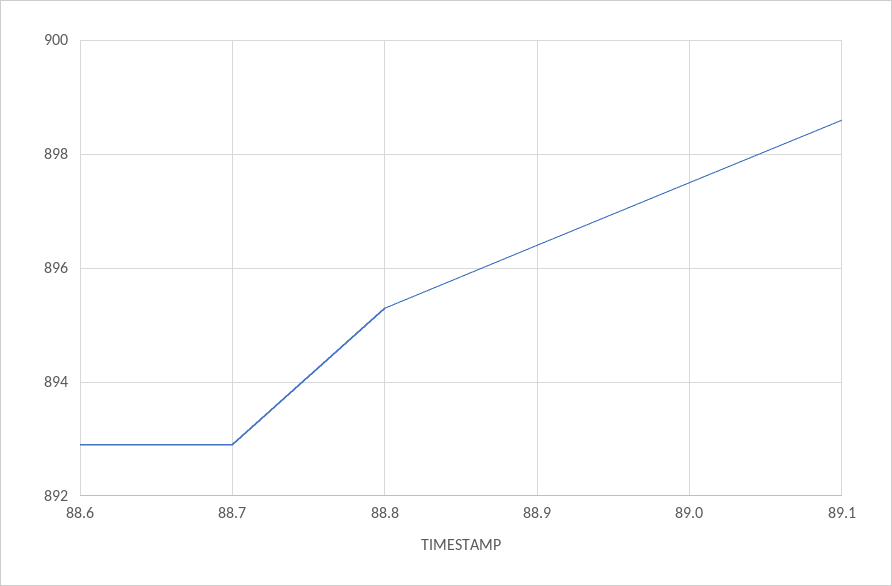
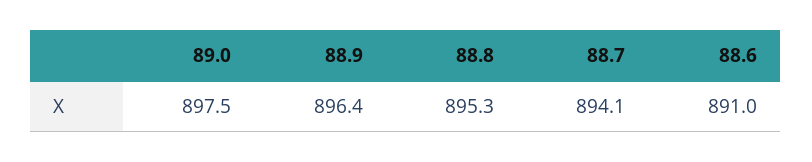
88.6: 893 -> 891
88.7: 893 -> 894.1
89.1: 898.5 -> none

